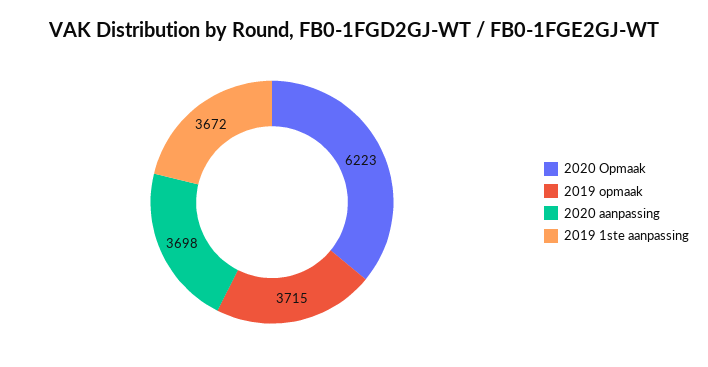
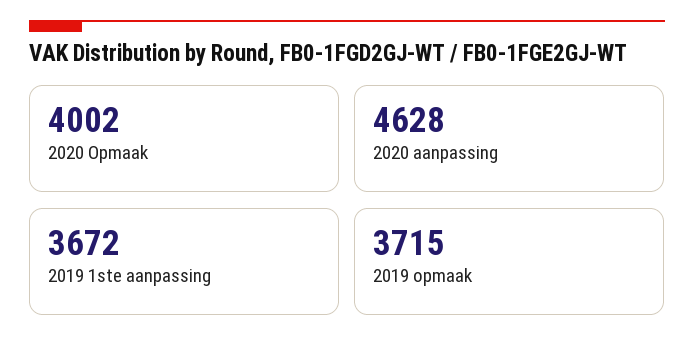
2020 Opmaak: 6223 -> 4002
2020 aanpassing: 3698 -> 4628

